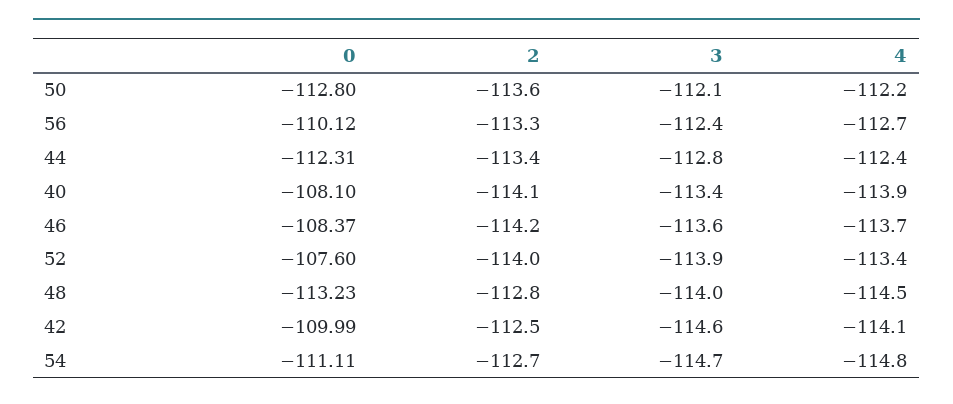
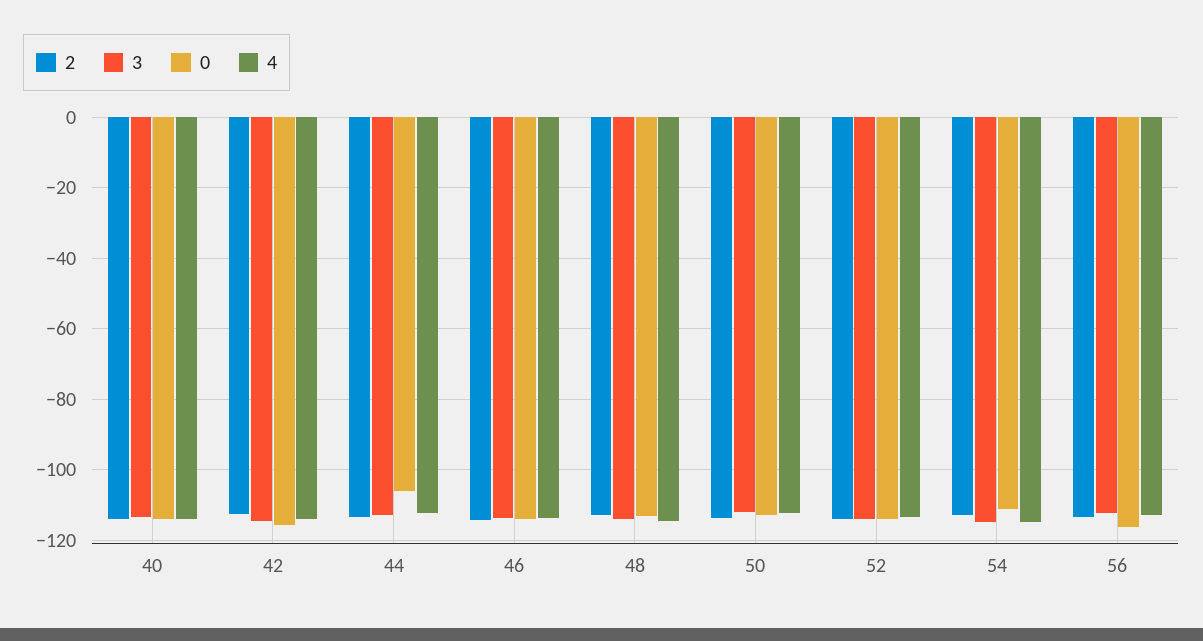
0, 56: -110.12 -> -116
0, 44: -112.31 -> -106
0, 40: -108.1 -> -114
0, 46: -108.37 -> -114
0, 52: -107.6 -> -114
0, 42: -109.99 -> -116

